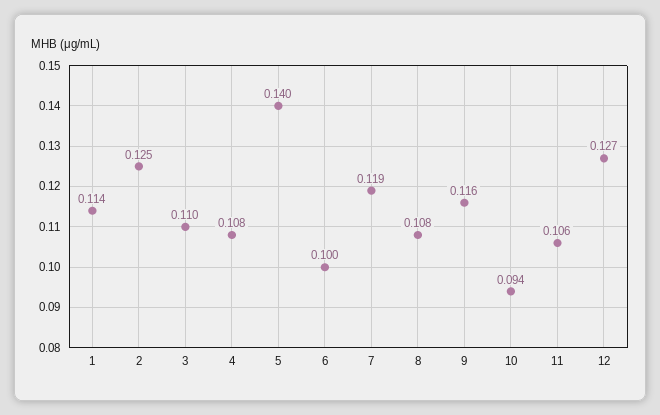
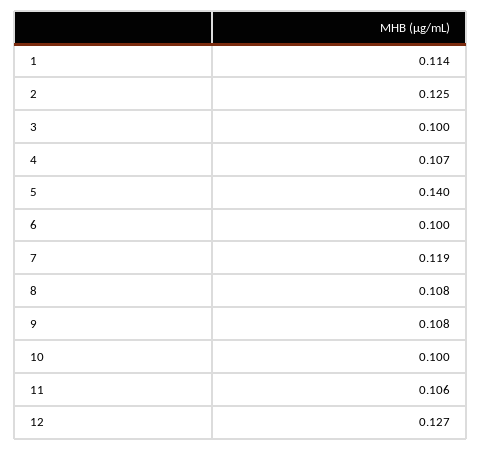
3: 0.11 -> 0.1
4: 0.108 -> 0.107
9: 0.116 -> 0.108
10: 0.094 -> 0.1

